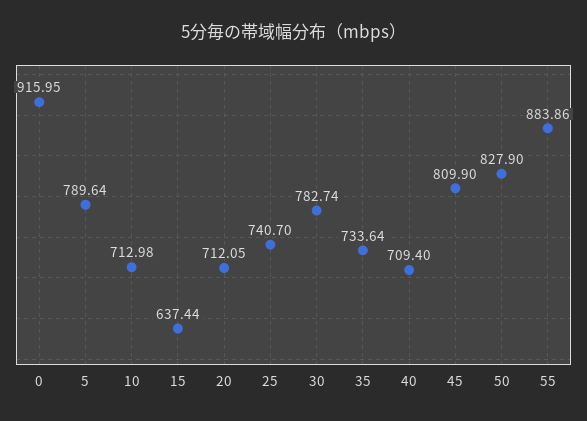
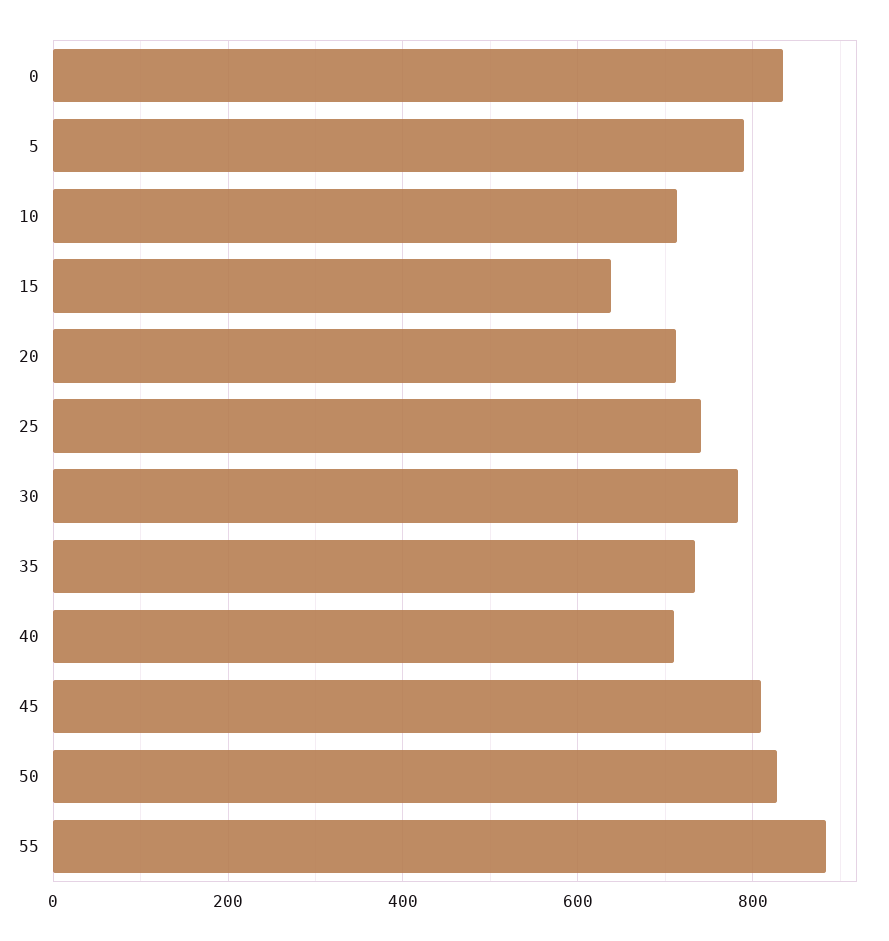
0: 915.95 -> 840

